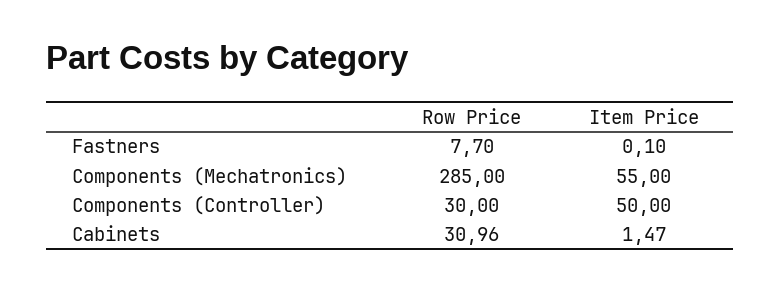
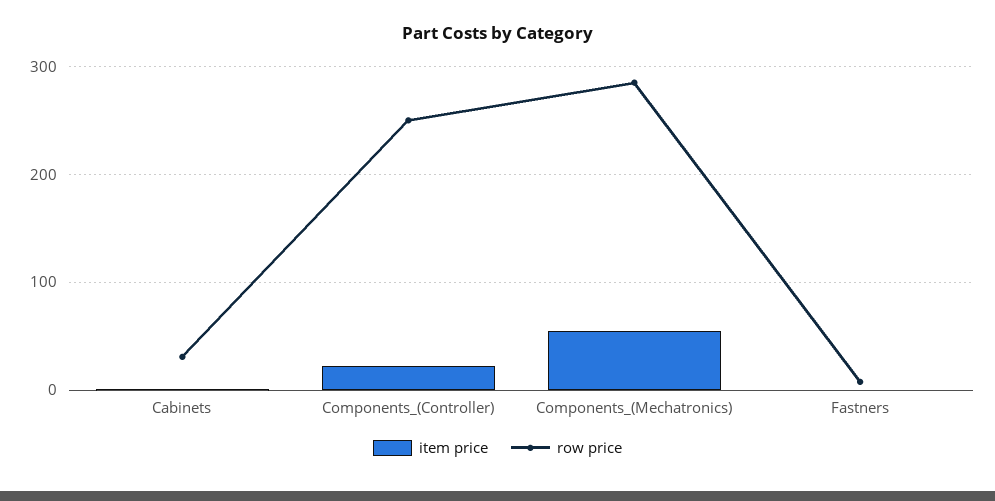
Row Price, Components (Controller): 30 -> 250
Item Price, Components (Controller): 50 -> 20

